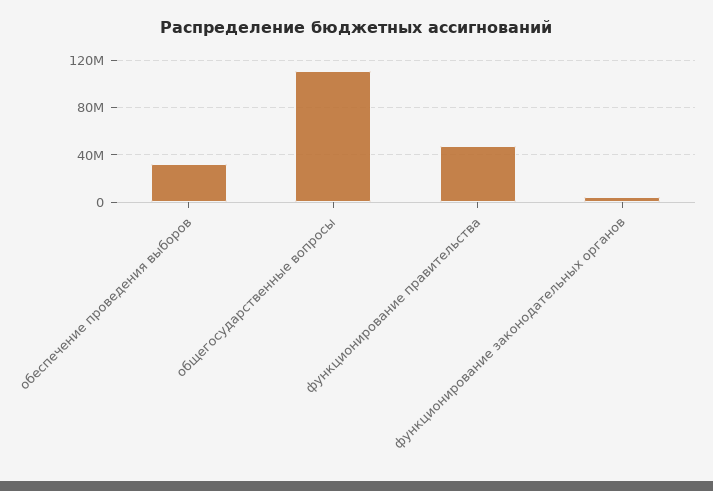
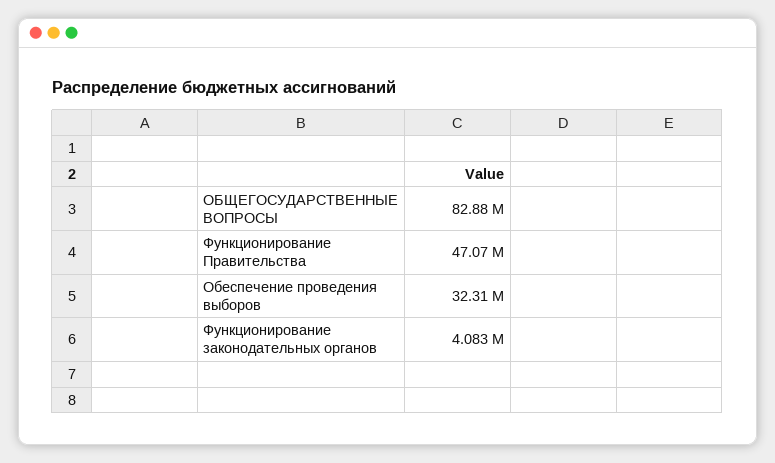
общегосударственные вопросы: 110000000 -> 82880000

